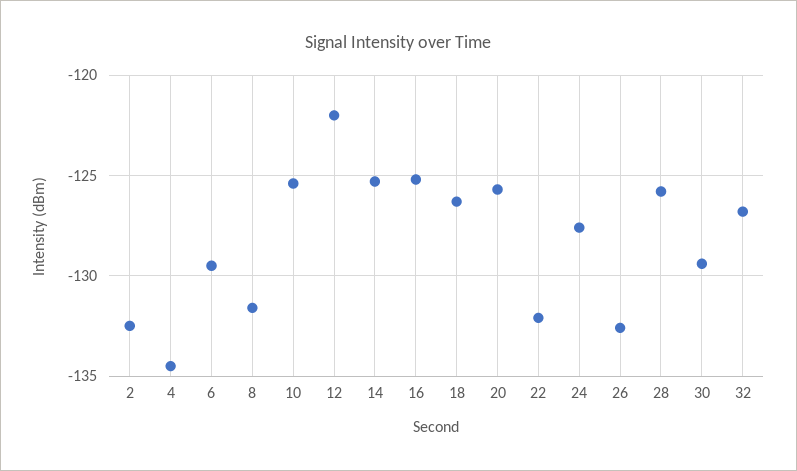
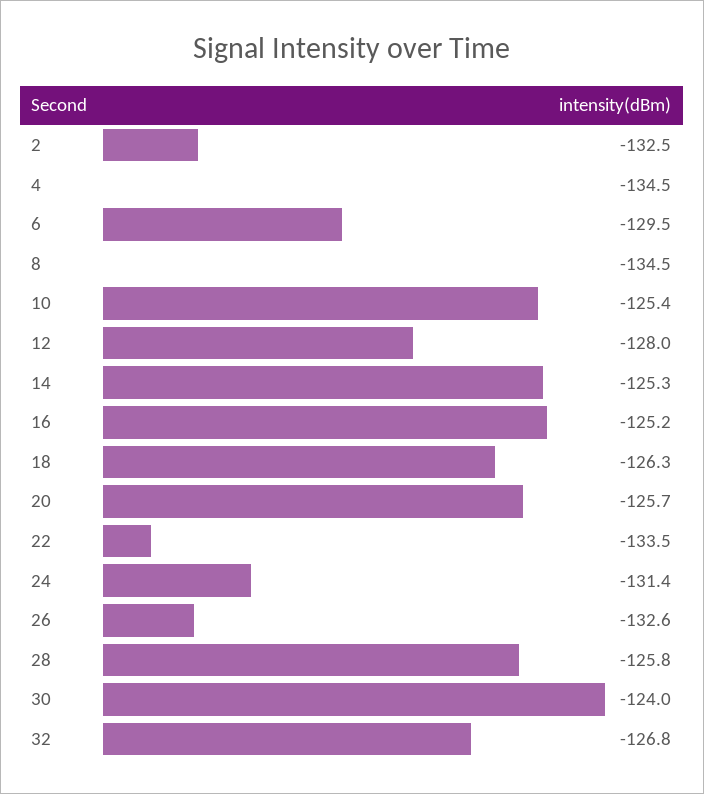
8: -131.5 -> -134.5
12: -122 -> -128
22: -132 -> -133.5
24: -127.5 -> -131.4
30: -129.5 -> -124

